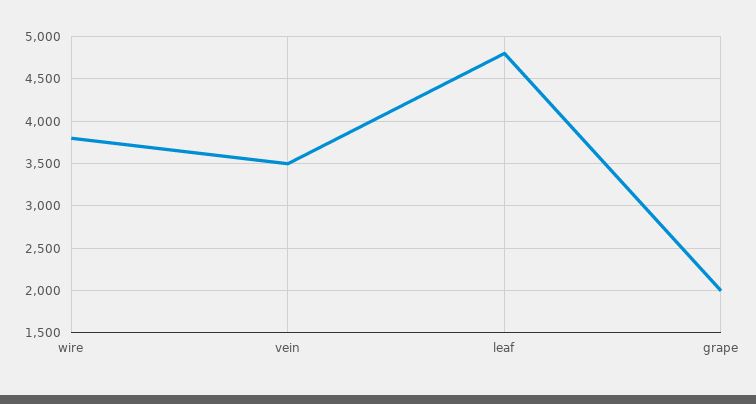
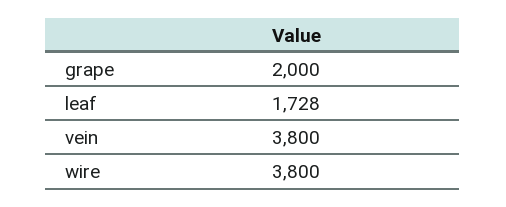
vein: 3500 -> 3800
leaf: 4800 -> 1728

